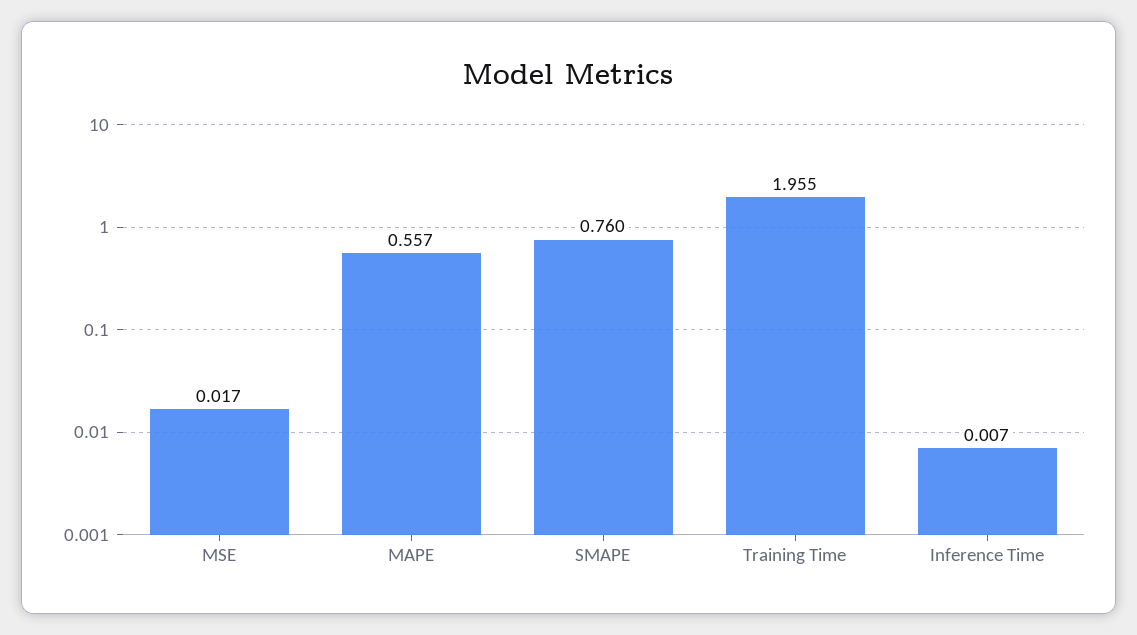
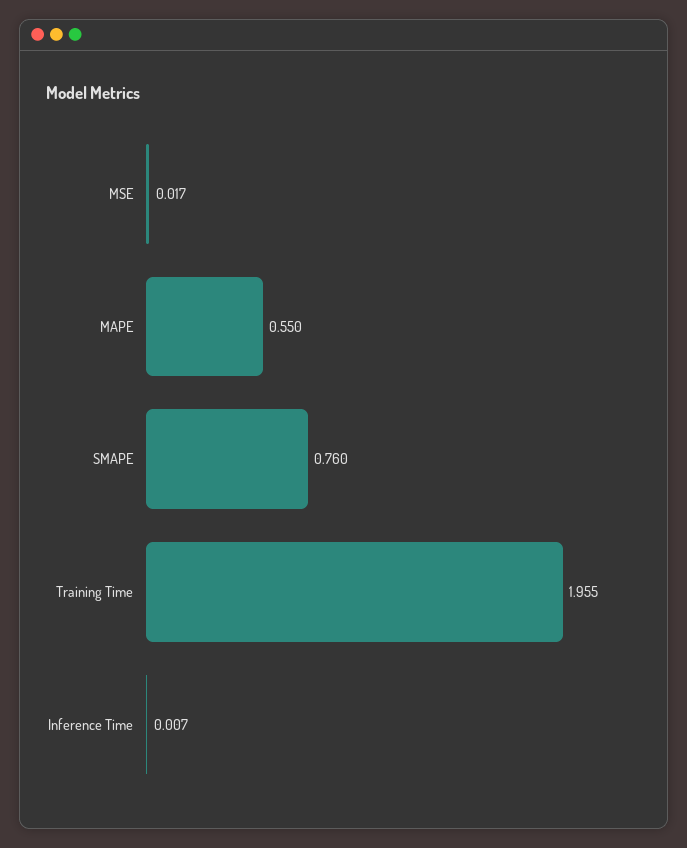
MAPE: 0.557 -> 0.55

